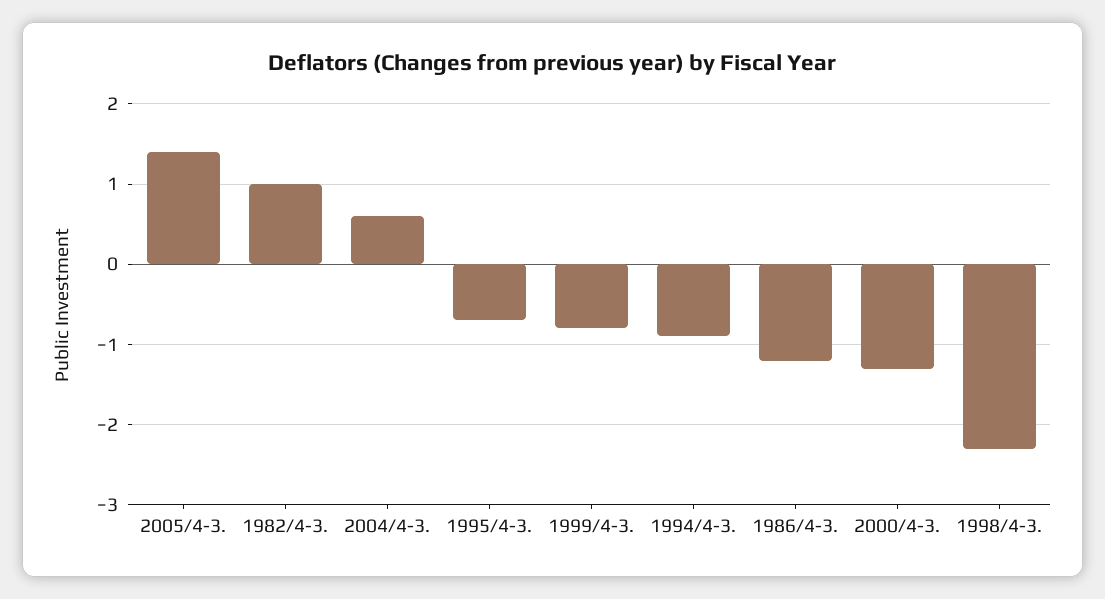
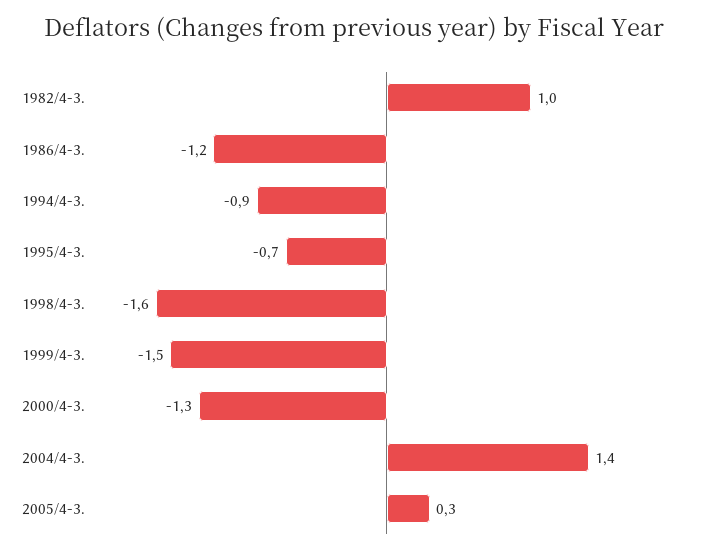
2005/4-3.: 1.4 -> 0.3
2004/4-3.: 0.6 -> 1.4
1999/4-3.: -0.8 -> -1.5
1998/4-3.: -2.3 -> -1.6

